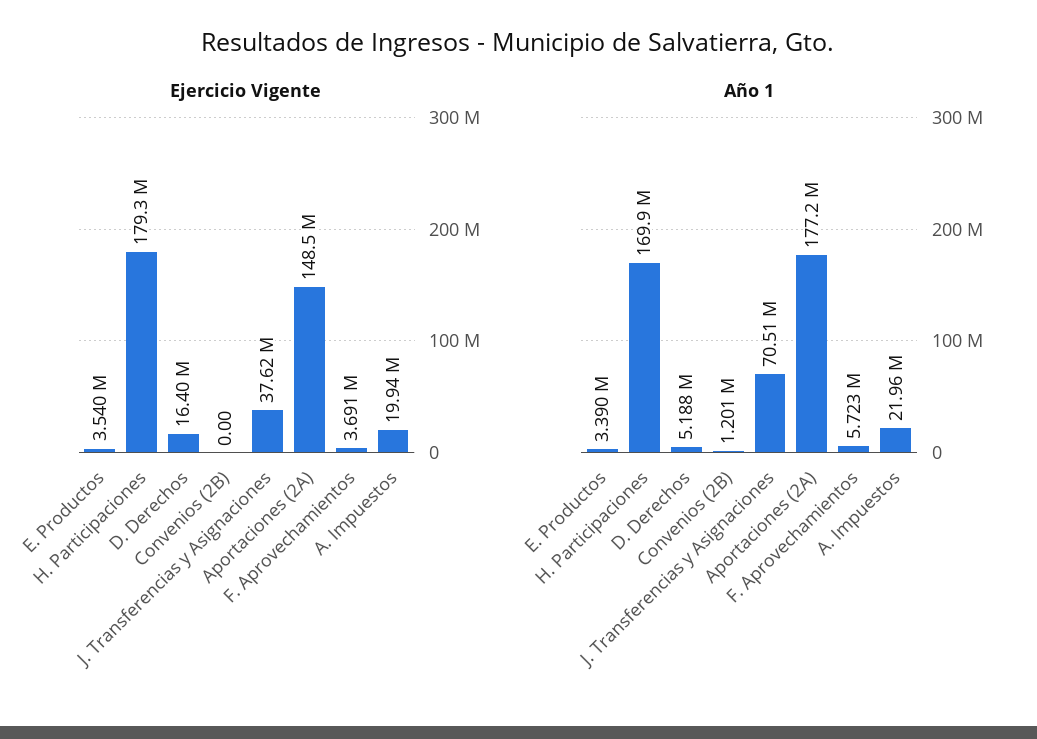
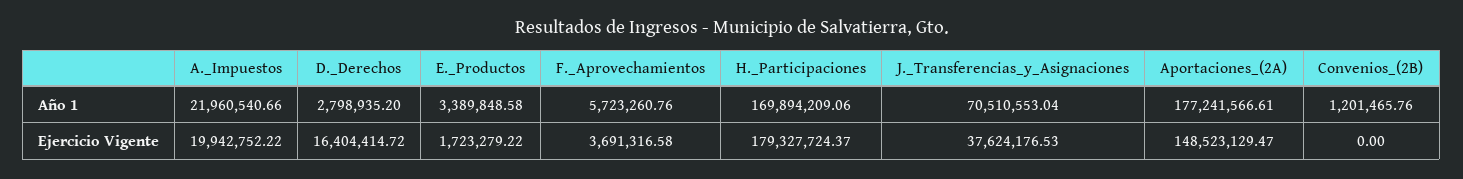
Ejercicio Vigente, E. Productos: 3540000 -> 1723279.22
Año 1, D. Derechos: 5188000 -> 2798935.2

